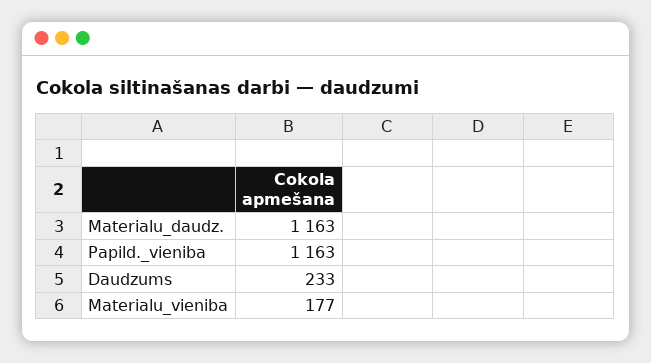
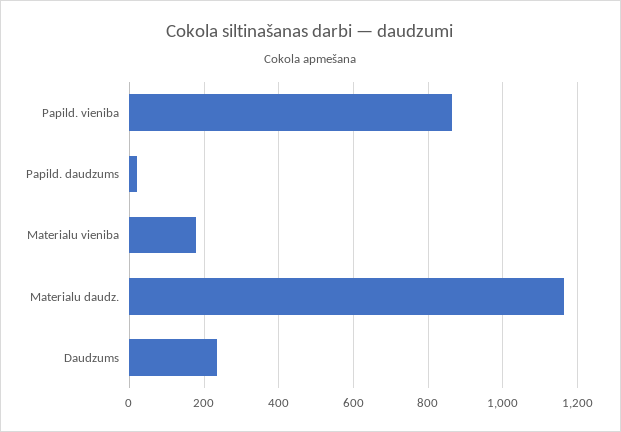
Papild._vieniba: 1163 -> 860
Papild. daudzums: none -> 20

